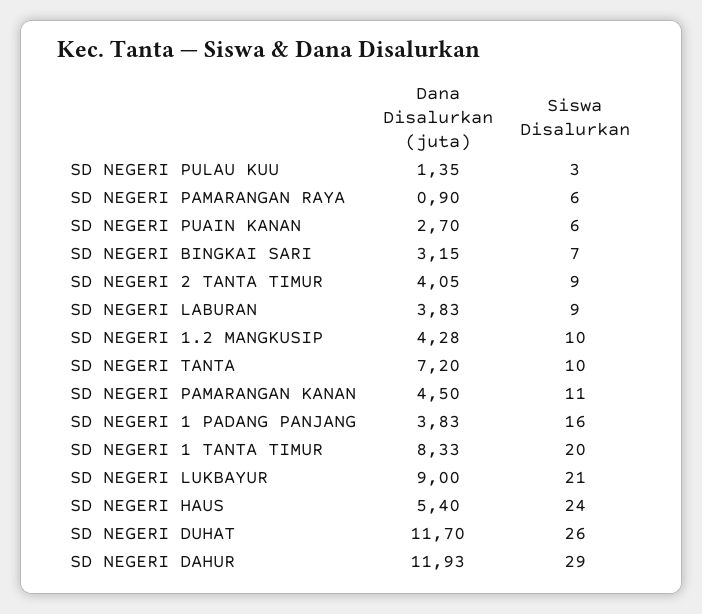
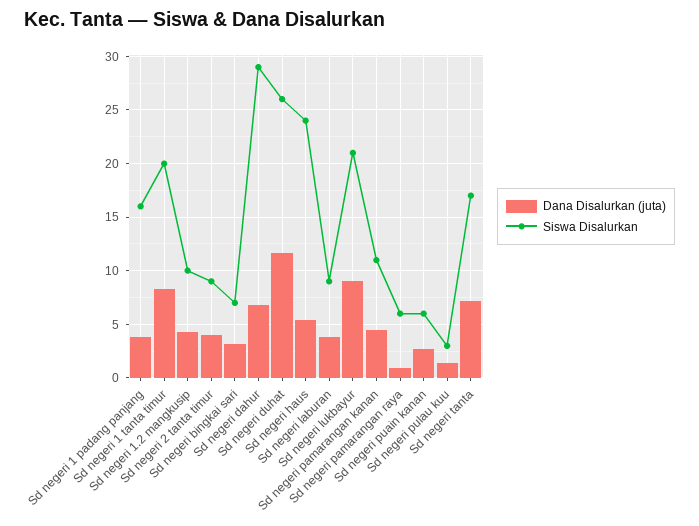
Siswa Disalurkan, SD NEGERI TANTA: 10 -> 17
Dana Disalurkan (juta), SD NEGERI DAHUR: 11.93 -> 7

